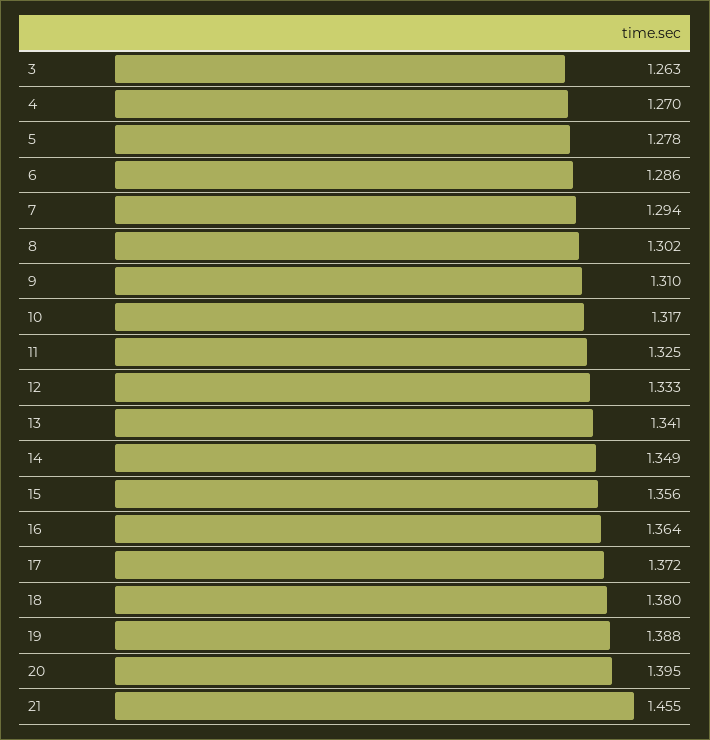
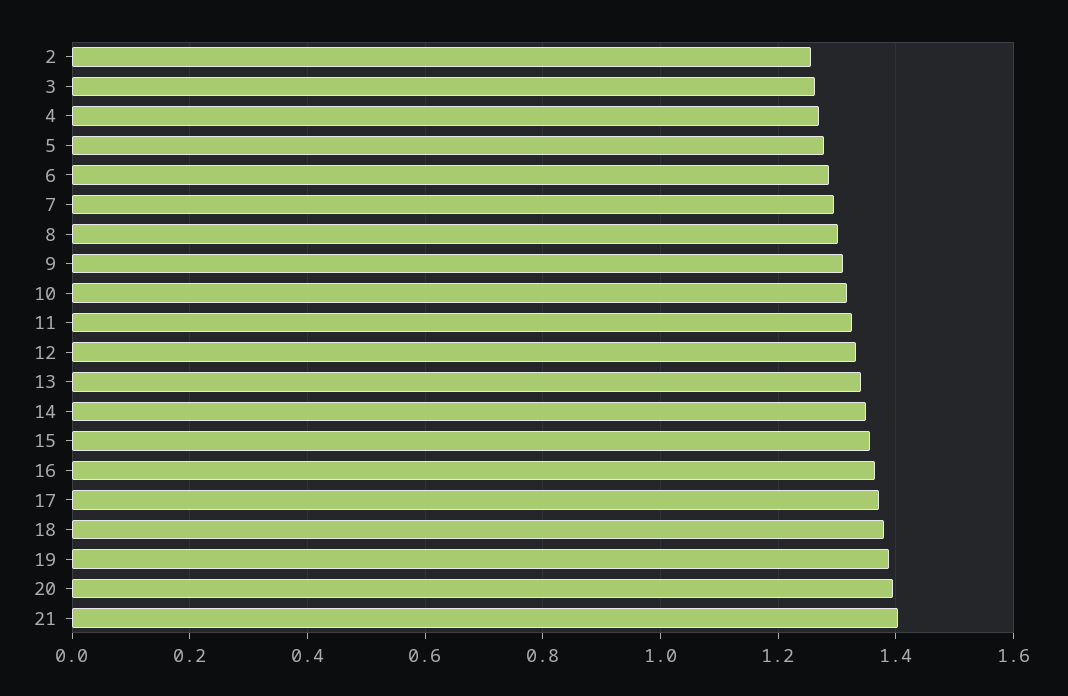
21: 1.455 -> 1.4
2: none -> 1.26

